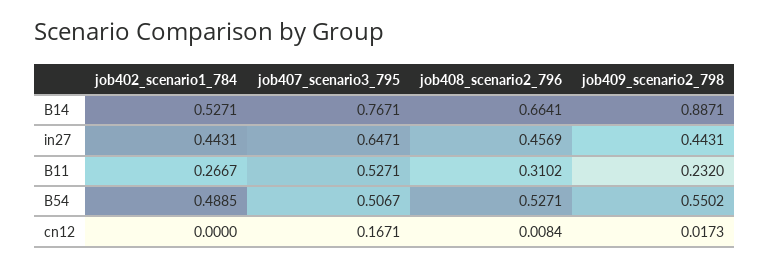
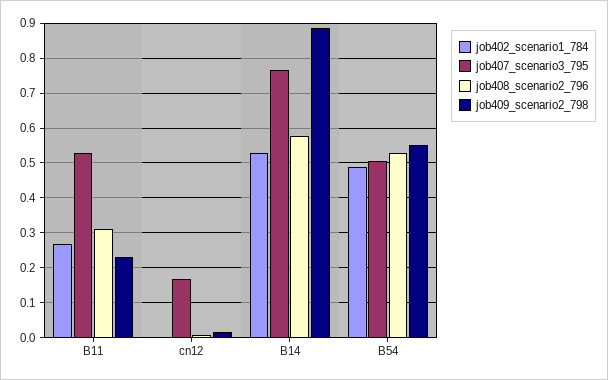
job408_scenario2_796, B14: 0.6641 -> 0.58
job402_scenario1_784, in27: 0.4431 -> none
job407_scenario3_795, in27: 0.6471 -> none
job408_scenario2_796, in27: 0.4569 -> none
job409_scenario2_798, in27: 0.4431 -> none

